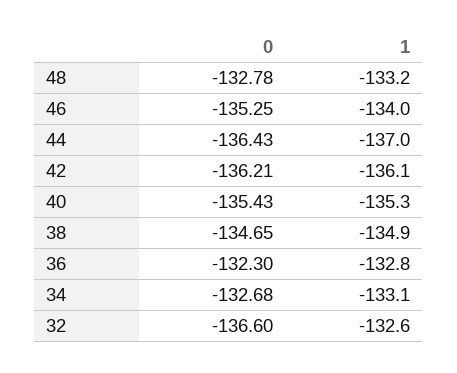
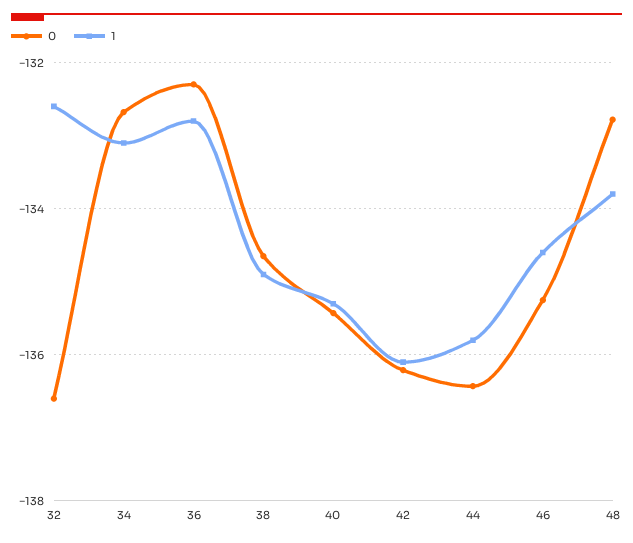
1, 48: -133.2 -> -133.8
1, 46: -134 -> -134.6
1, 44: -137 -> -135.8

